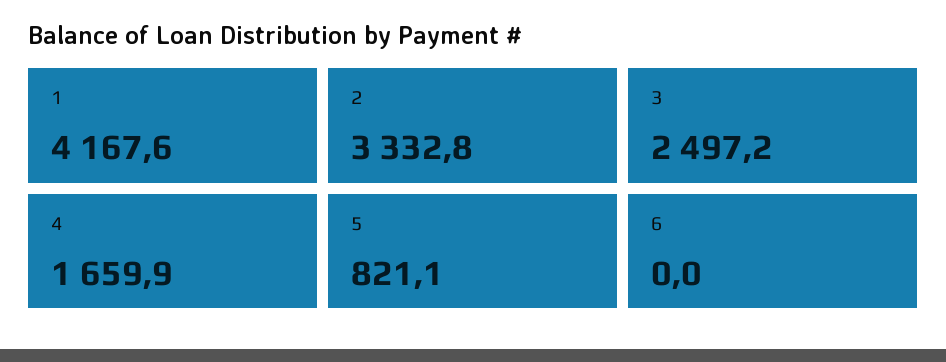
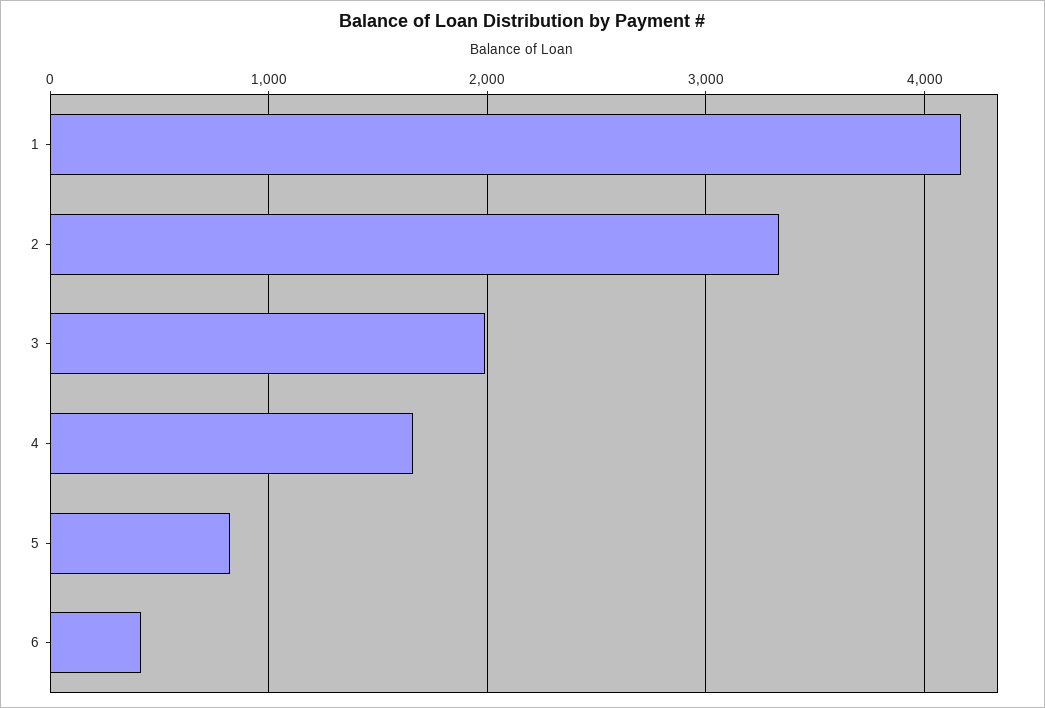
3: 2497.2 -> 2000
6: 0 -> 400

